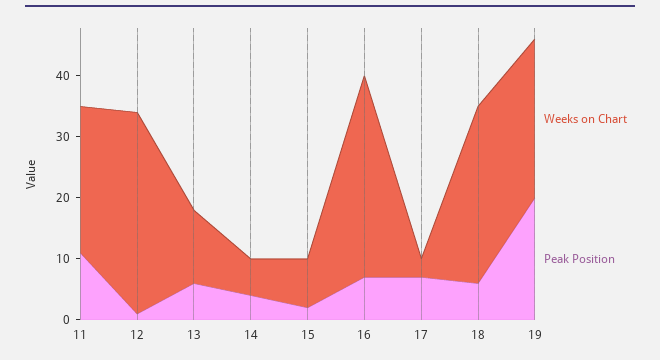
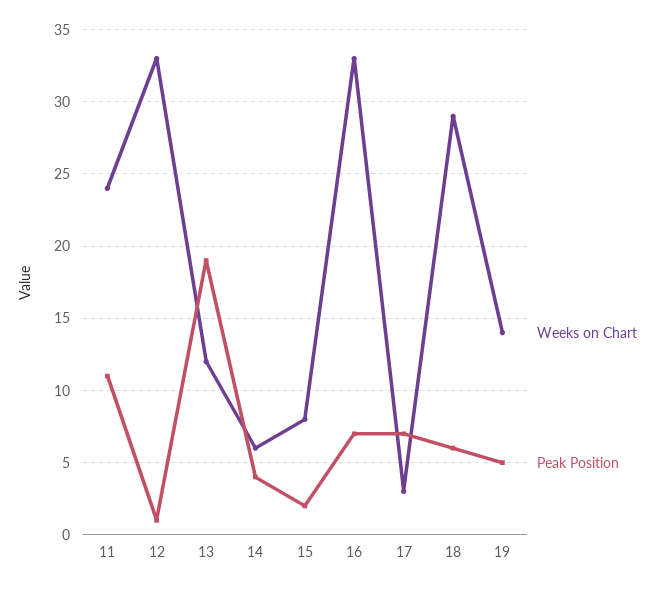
Peak Position, 13: 5 -> 19
Weeks on Chart, 19: 25 -> 14
Peak Position, 19: 20 -> 5

